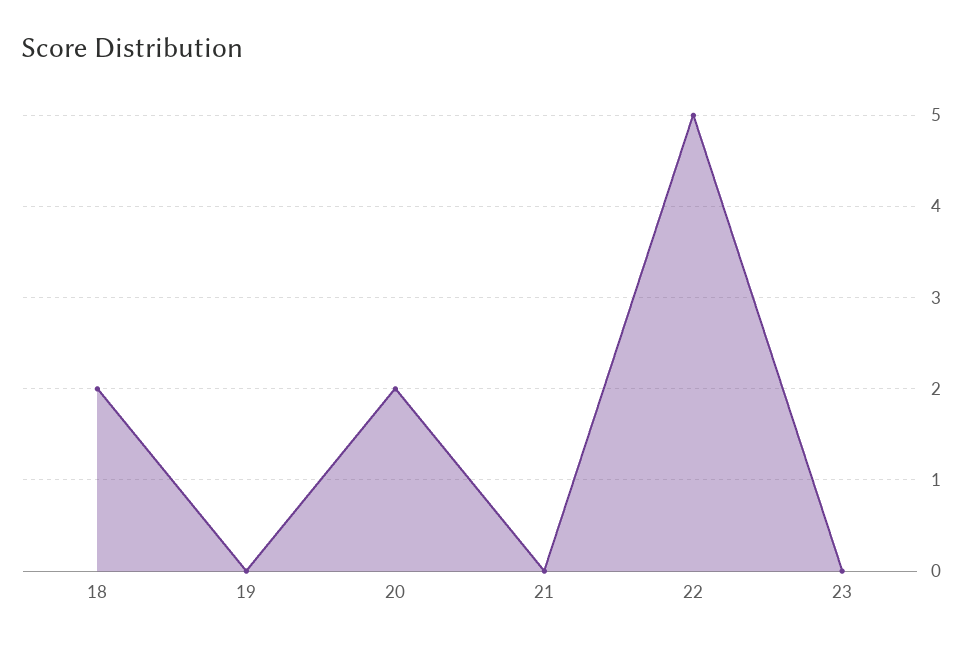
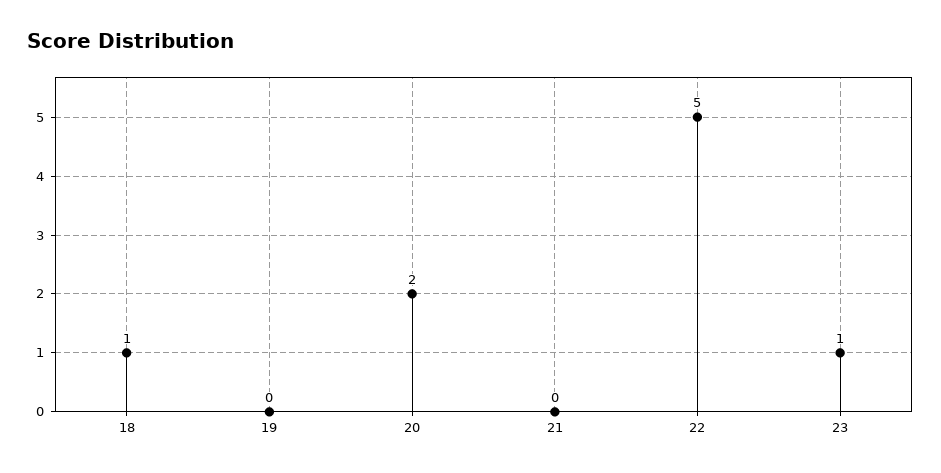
18: 2 -> 1
23: 0 -> 1

